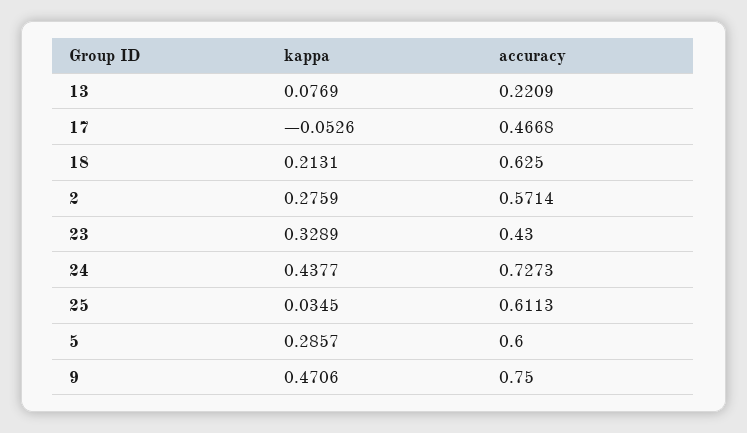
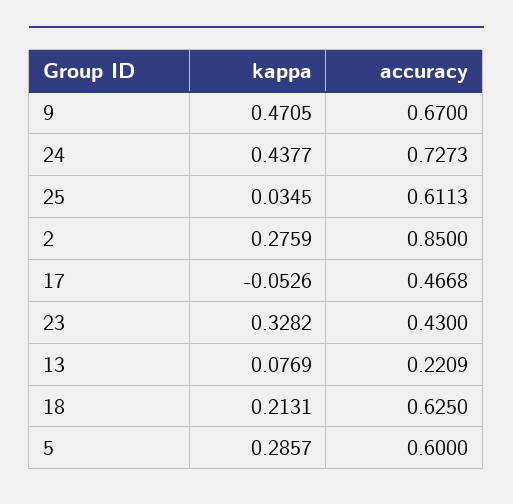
accuracy, 2: 0.5714 -> 0.85
kappa, 23: 0.3289 -> 0.3282
kappa, 9: 0.4706 -> 0.4705
accuracy, 9: 0.75 -> 0.67

